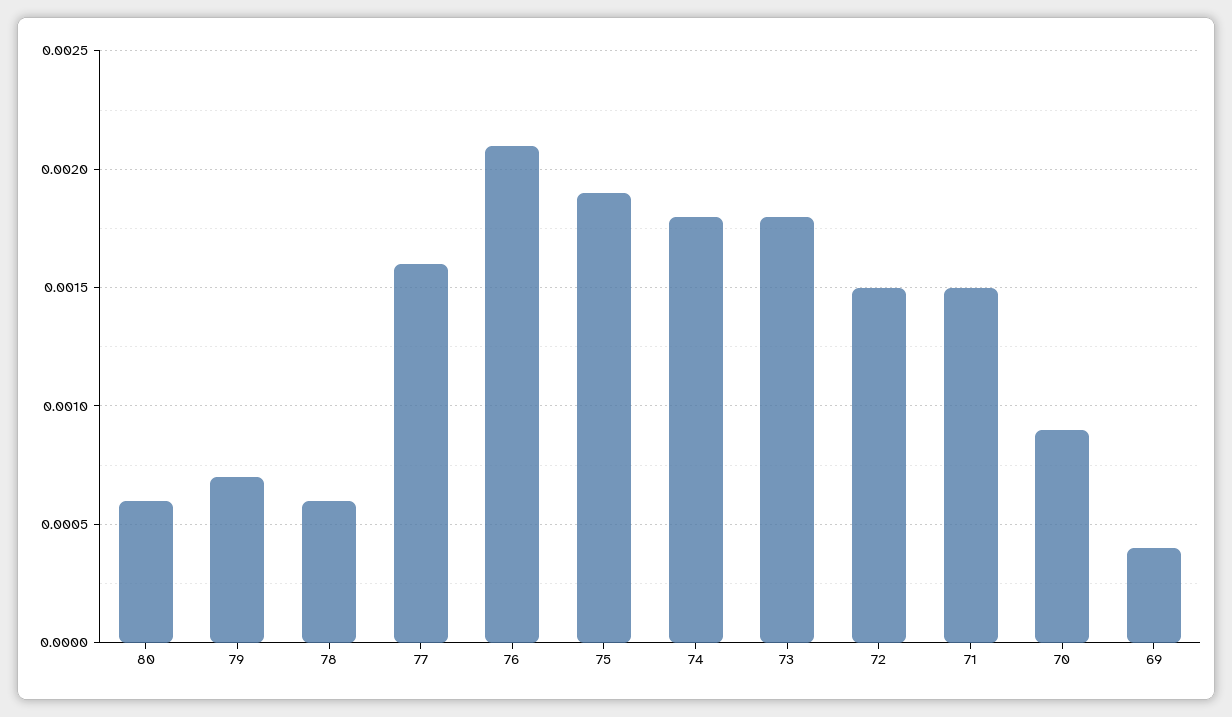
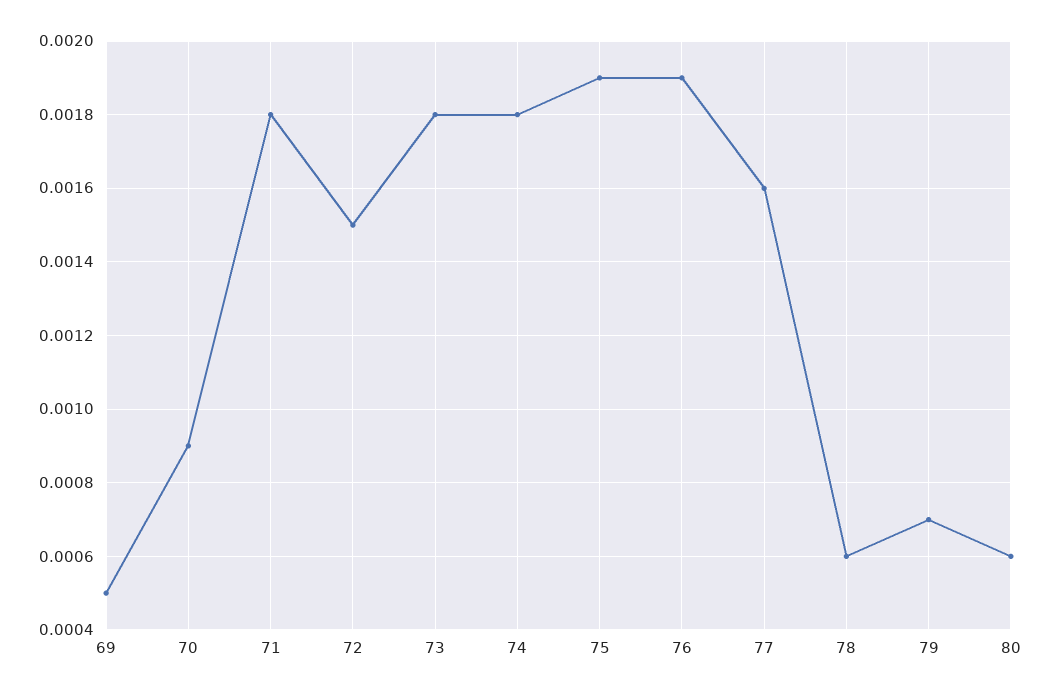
76: 0.0021 -> 0.0019
71: 0.0015 -> 0.0018
69: 0.0004 -> 0.0005

